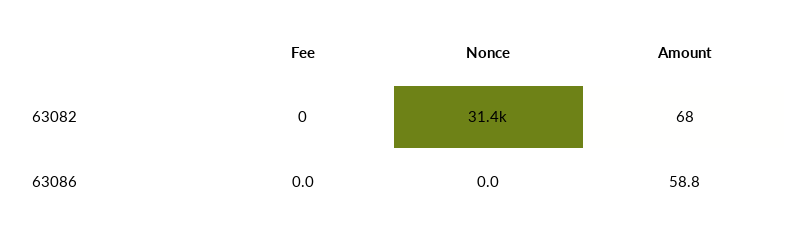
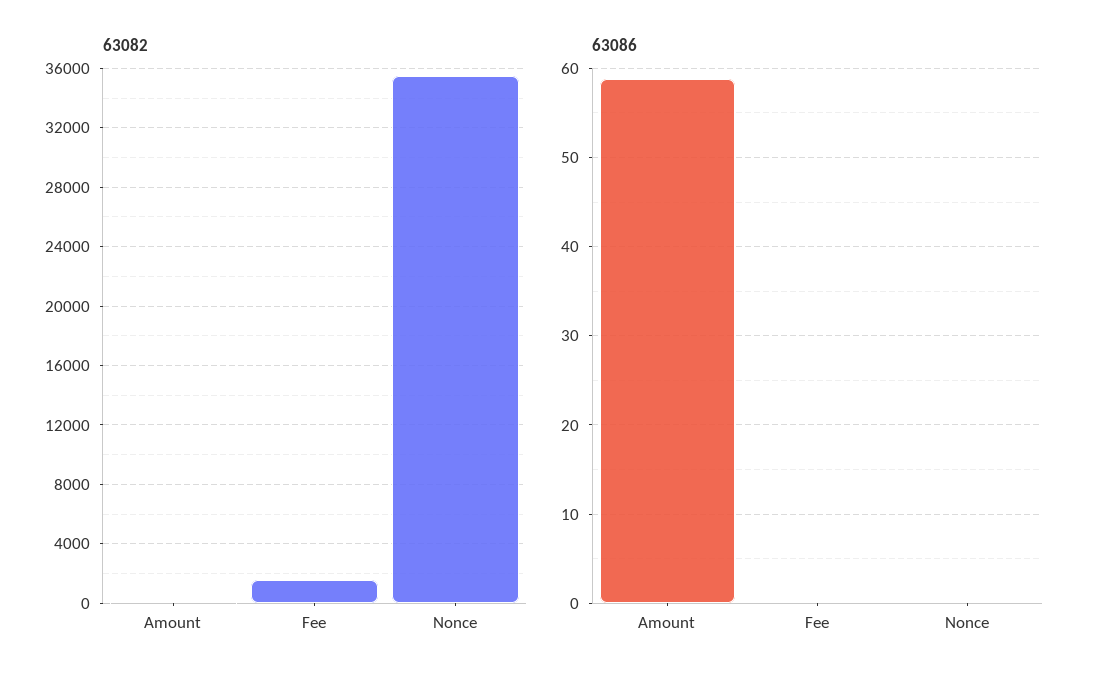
63082, Fee: 0 -> 1500
63082, Nonce: 31400 -> 35500

